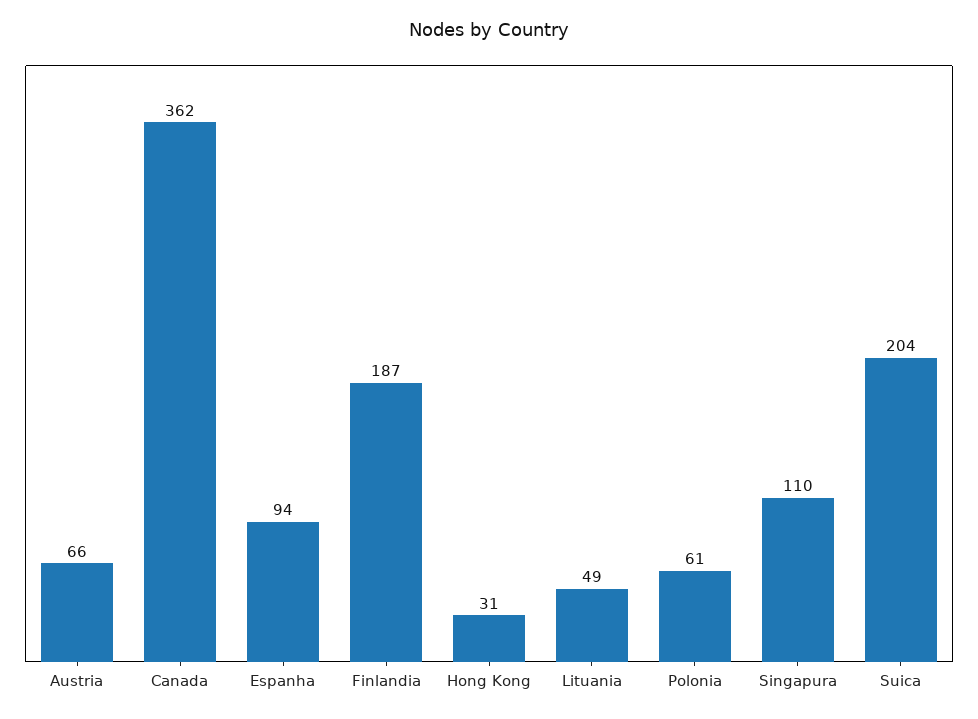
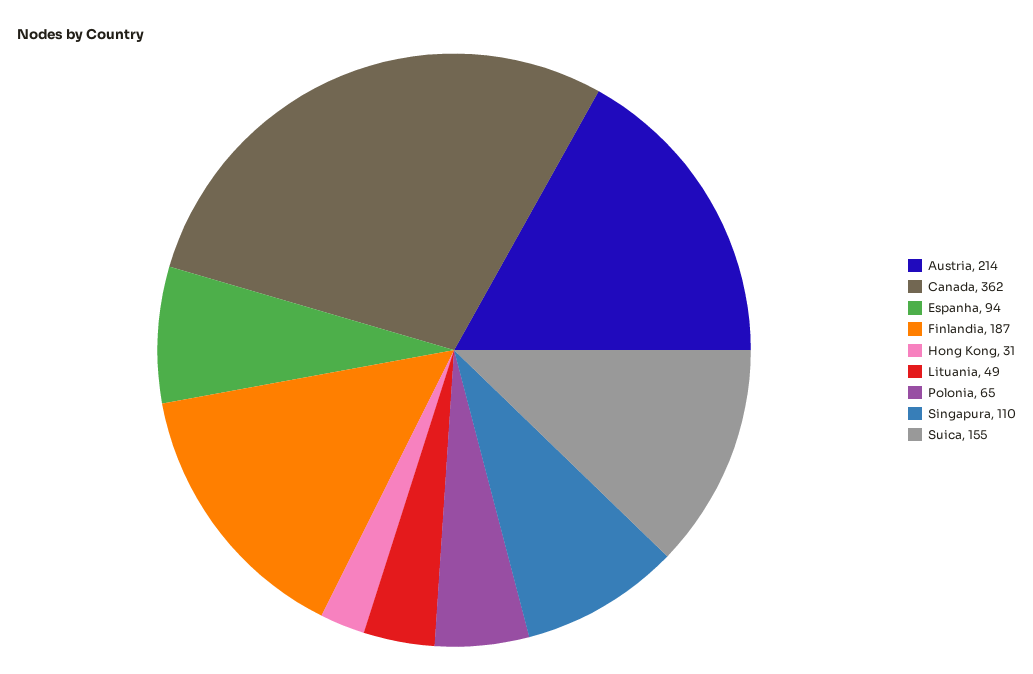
Austria: 66 -> 214
Polonia: 61 -> 65
Suica: 204 -> 155

